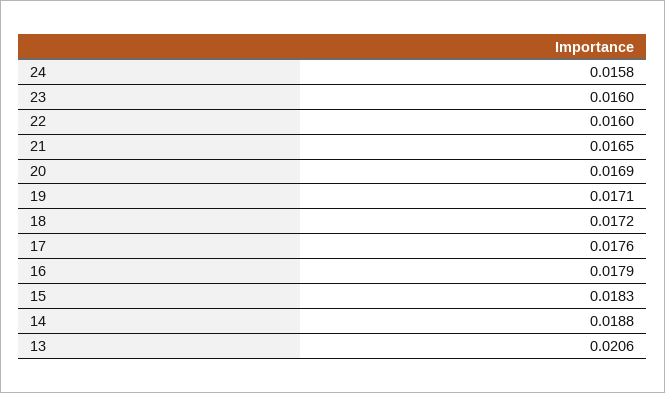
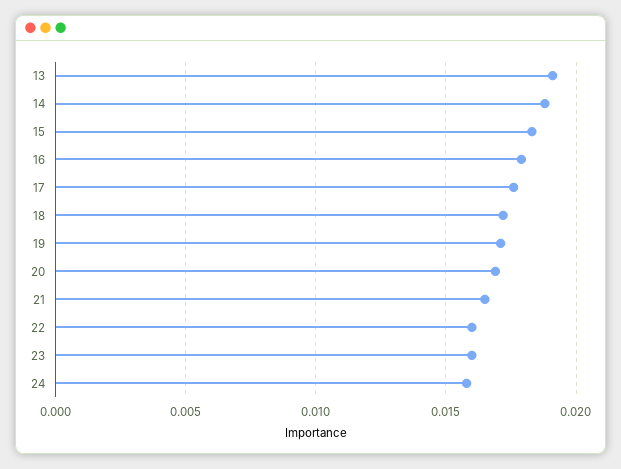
13: 0.0206 -> 0.019

